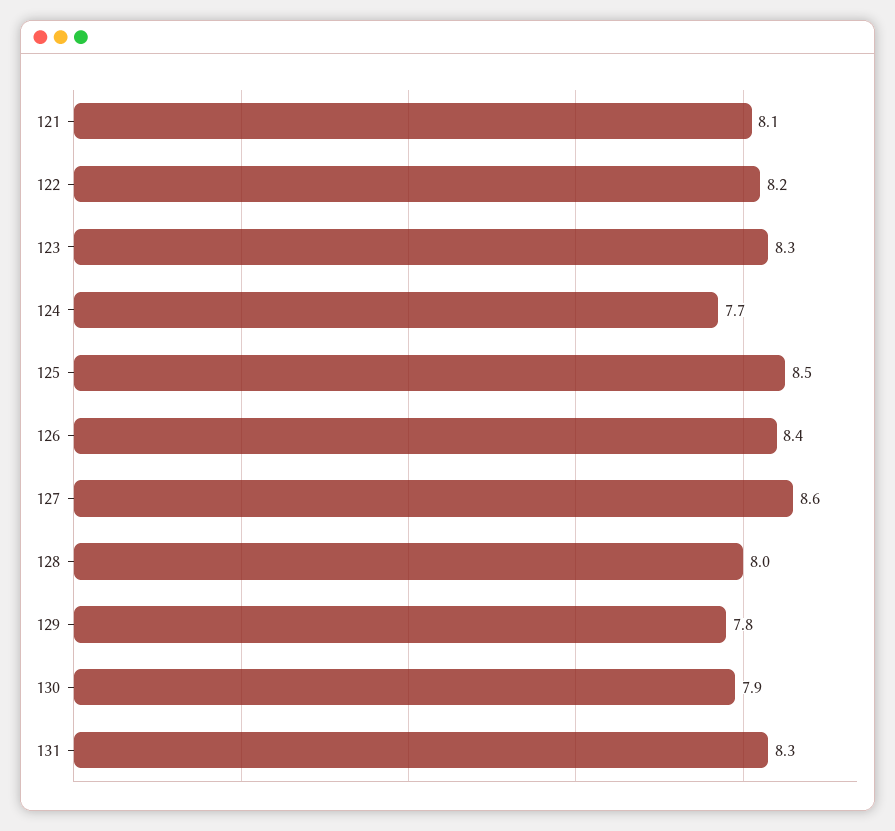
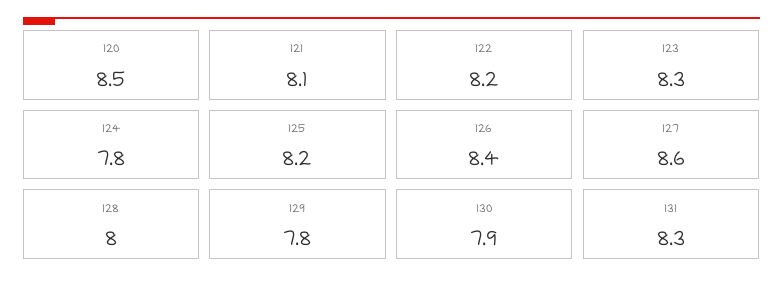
124: 7.7 -> 7.8
125: 8.5 -> 8.2
120: none -> 8.5

